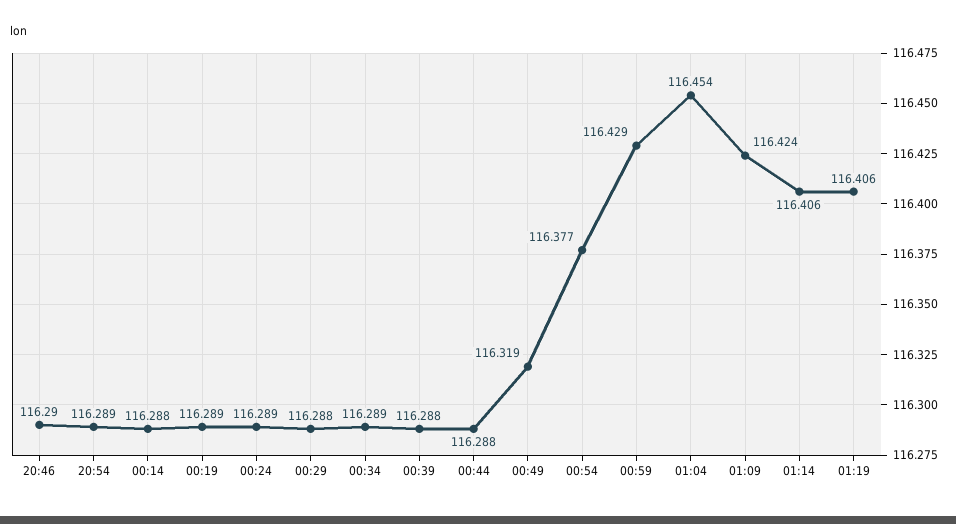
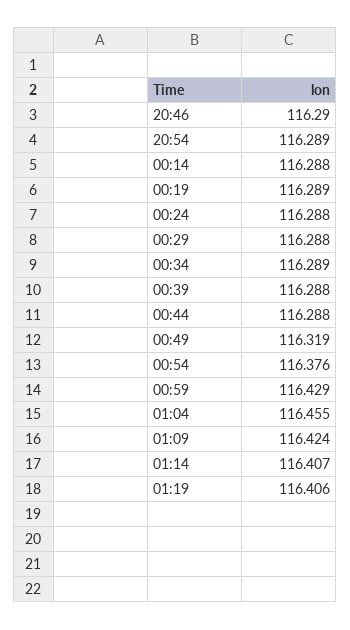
00:24: 116.289 -> 116.288
00:54: 116.377 -> 116.376
01:04: 116.454 -> 116.455
01:14: 116.406 -> 116.407

